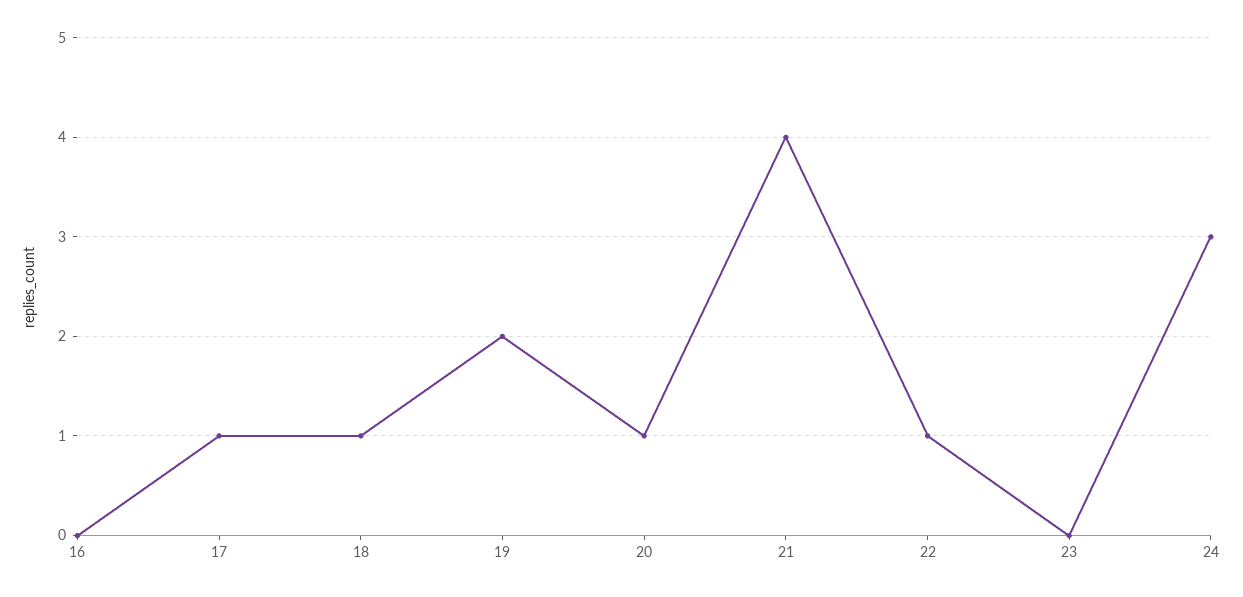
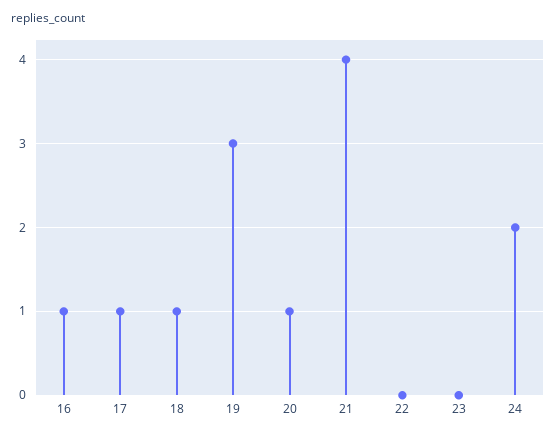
16: 0 -> 1
19: 2 -> 3
22: 1 -> 0
24: 3 -> 2

